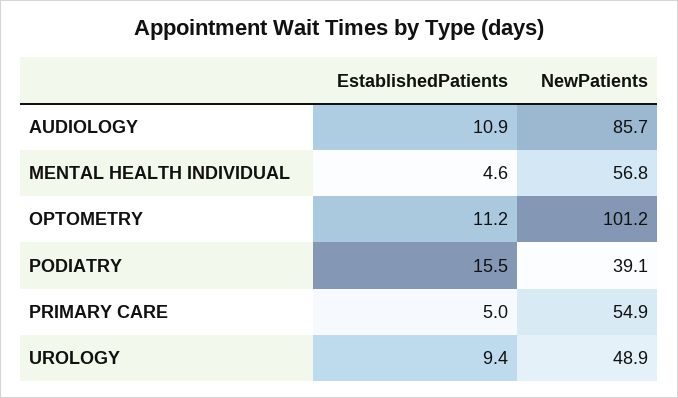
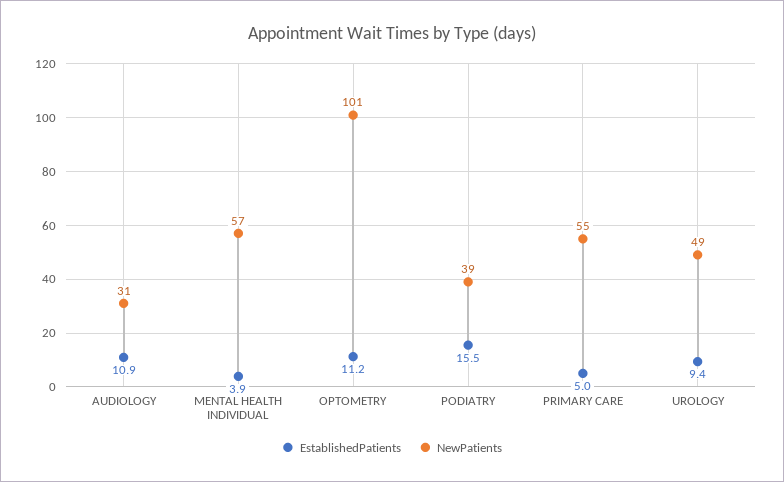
NewPatients, AUDIOLOGY: 85.7 -> 31
EstablishedPatients, MENTAL HEALTH INDIVIDUAL: 4.6 -> 3.9

